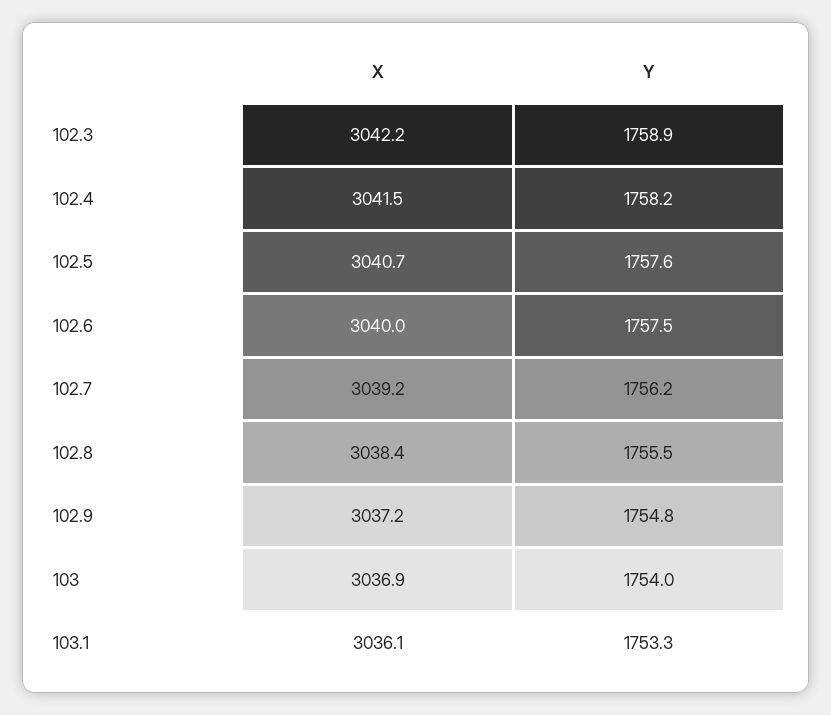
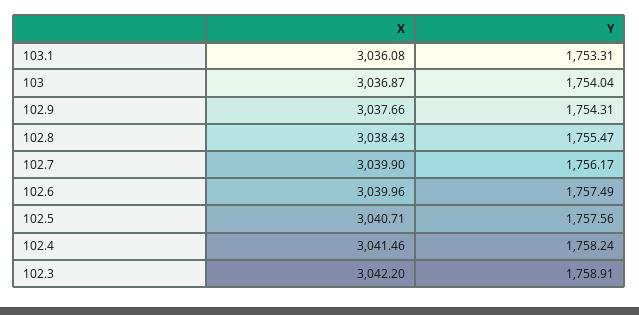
X, 102.7: 3039.2 -> 3039.9
X, 102.9: 3037.2 -> 3037.66
Y, 102.9: 1754.8 -> 1754.31

